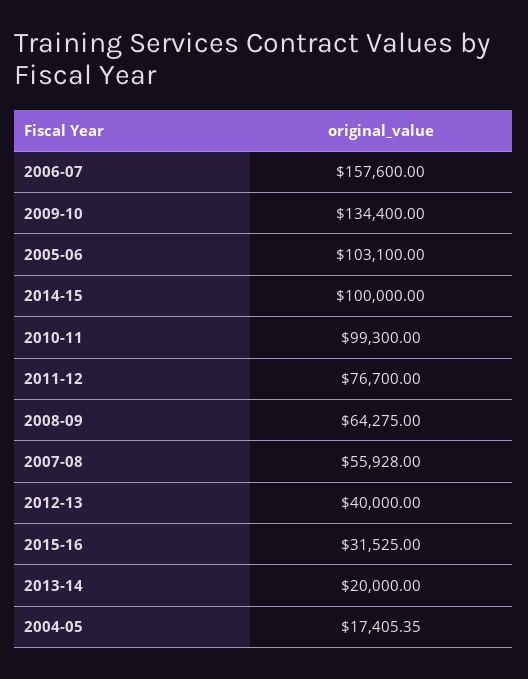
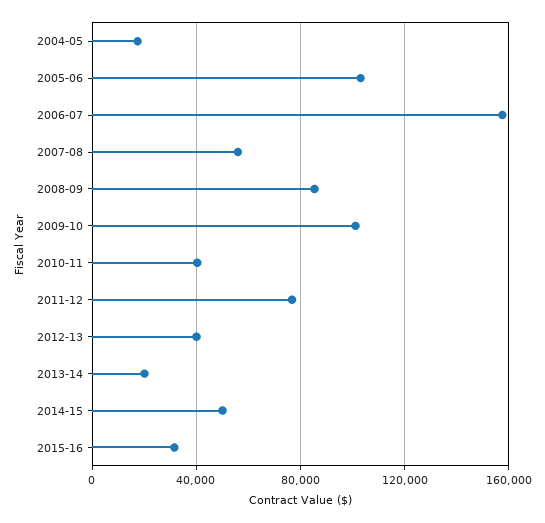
2009-10: 134400 -> 100000
2014-15: 100000 -> 50000
2010-11: 99300 -> 40000
2008-09: 64275 -> 85000

